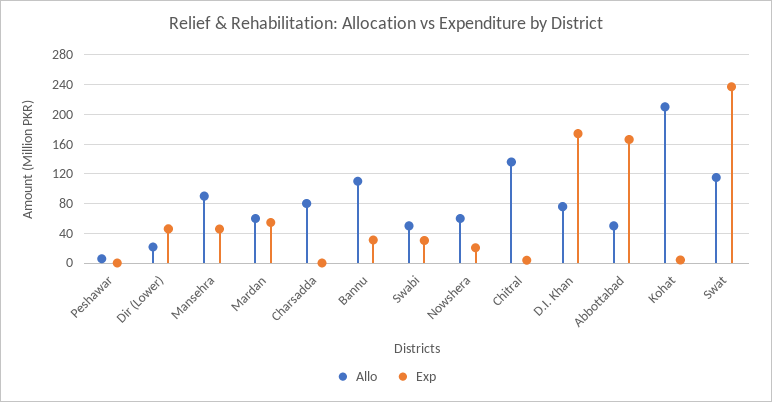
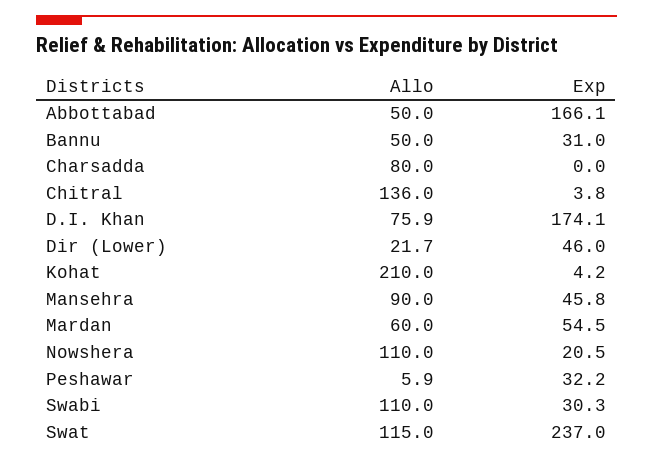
Exp, Peshawar: 0 -> 32.2
Allo, Bannu: 110 -> 50
Allo, Swabi: 50 -> 110
Allo, Nowshera: 60 -> 110

